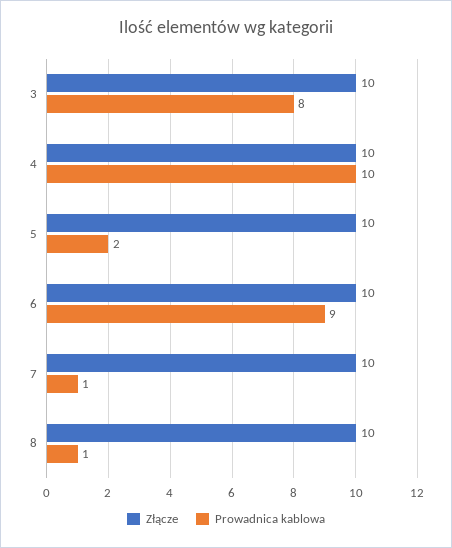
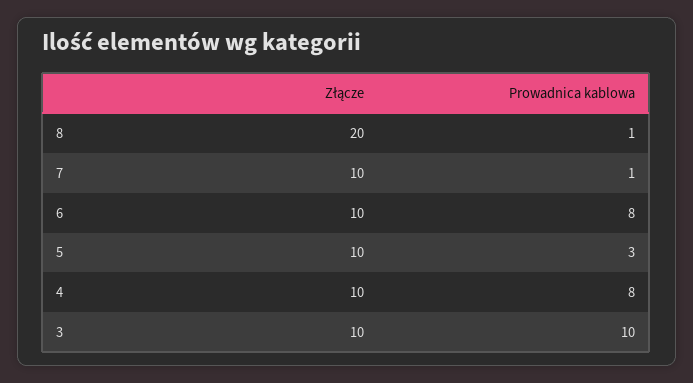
Prowadnica kablowa, 3: 8 -> 10
Prowadnica kablowa, 4: 10 -> 8
Prowadnica kablowa, 5: 2 -> 3
Prowadnica kablowa, 6: 9 -> 8
Złącze, 8: 10 -> 20

